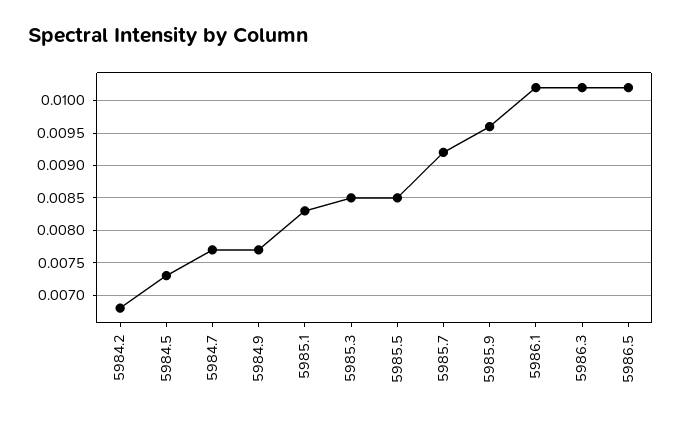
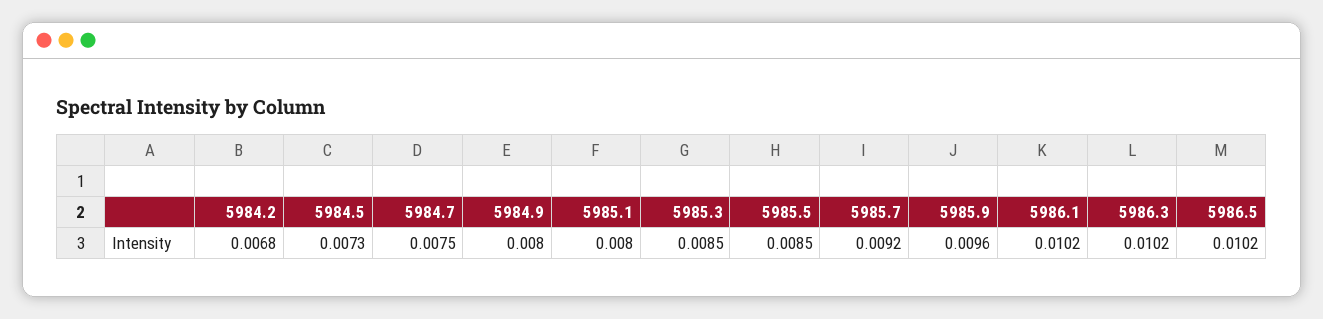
5984.7: 0.0077 -> 0.0075
5984.9: 0.0077 -> 0.008
5985.1: 0.0083 -> 0.008

